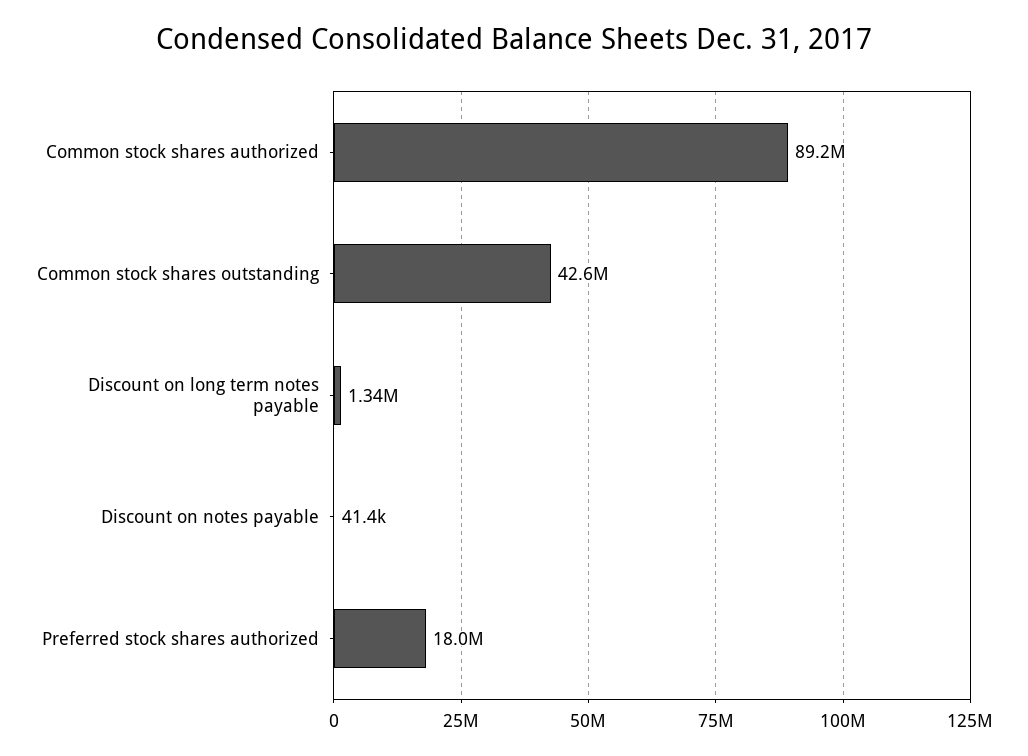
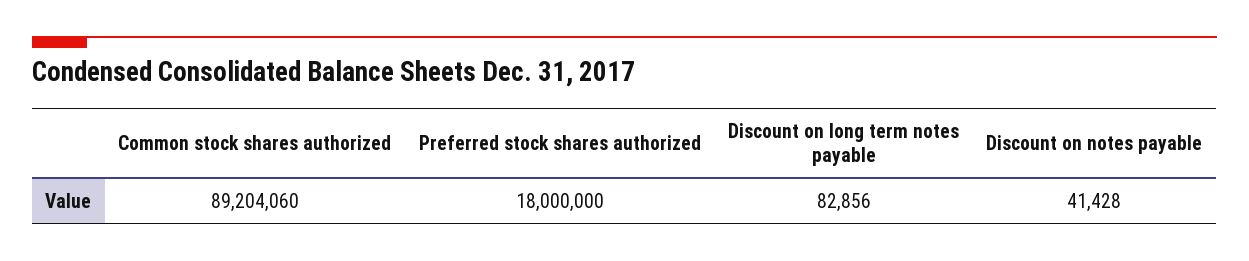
Common stock shares outstanding: 42600000 -> none
Discount on long term notes payable: 1340000 -> 82856

